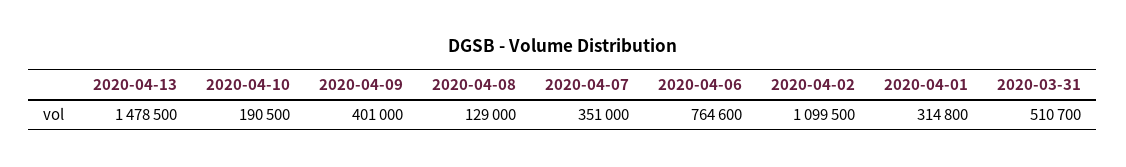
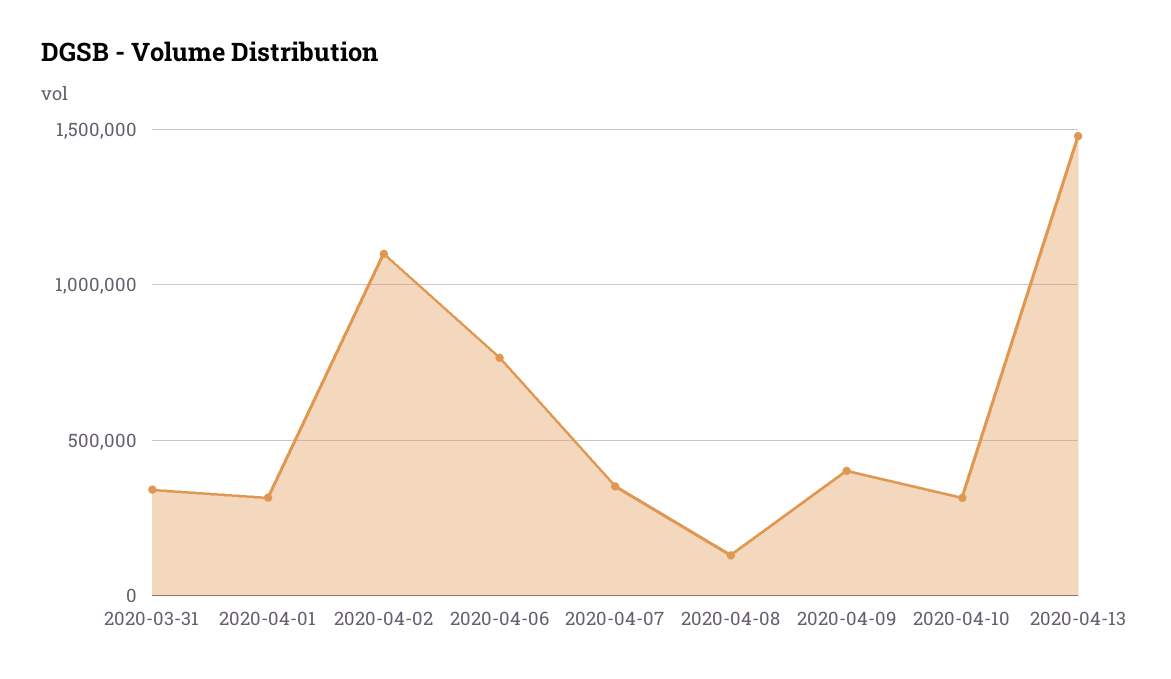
2020-04-10: 190500 -> 300000
2020-03-31: 510700 -> 350000

